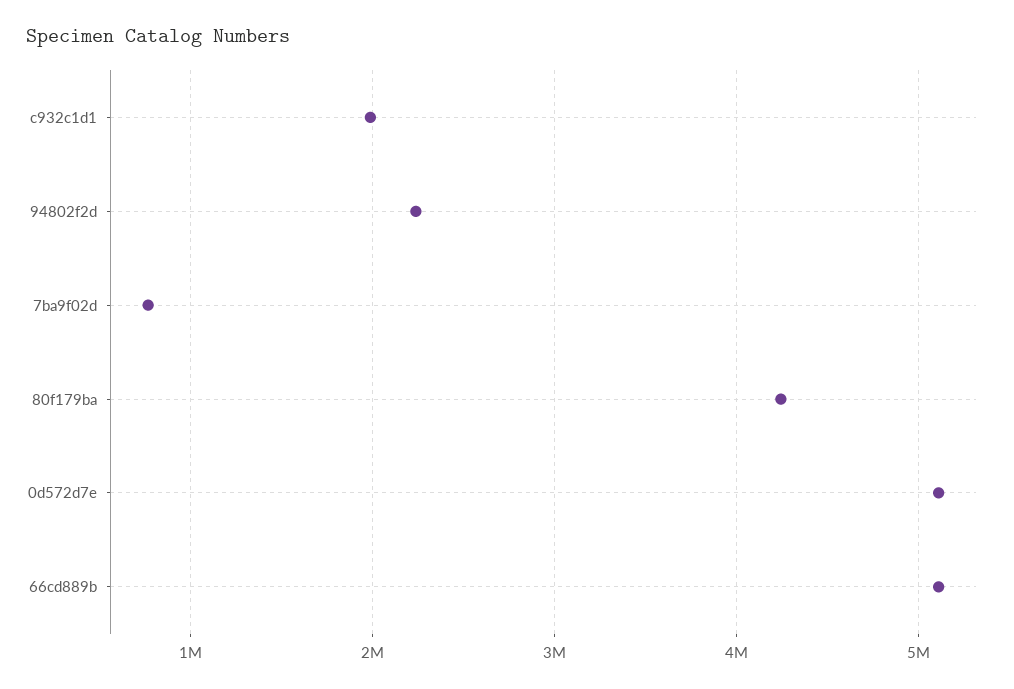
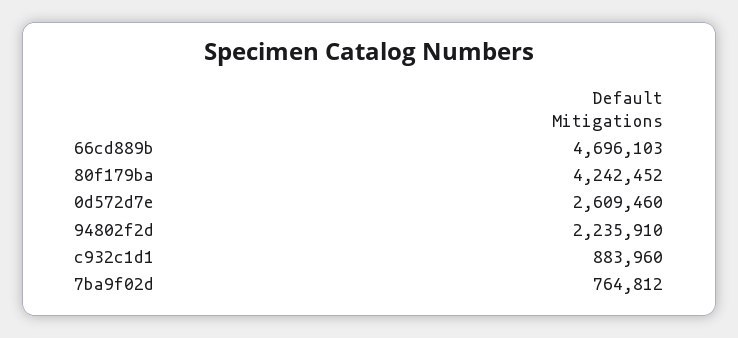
c932c1d1: 2000000 -> 883960
0d572d7e: 5100000 -> 2609460
66cd889b: 5100000 -> 4696103

